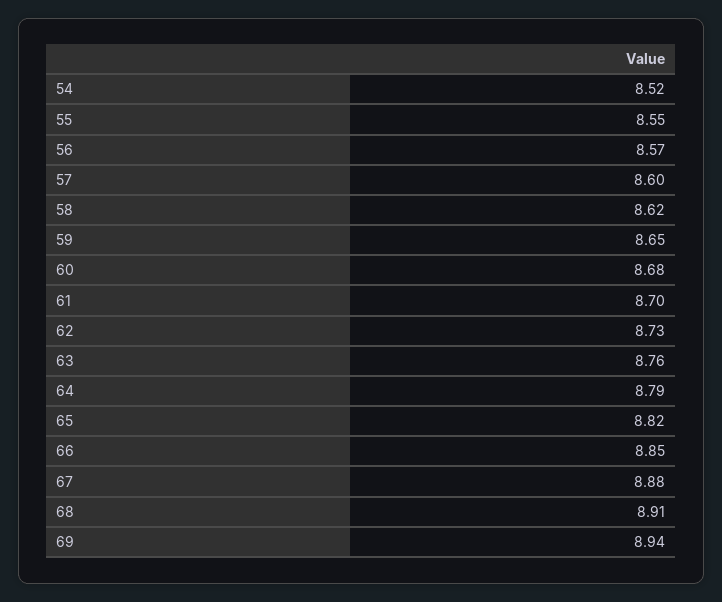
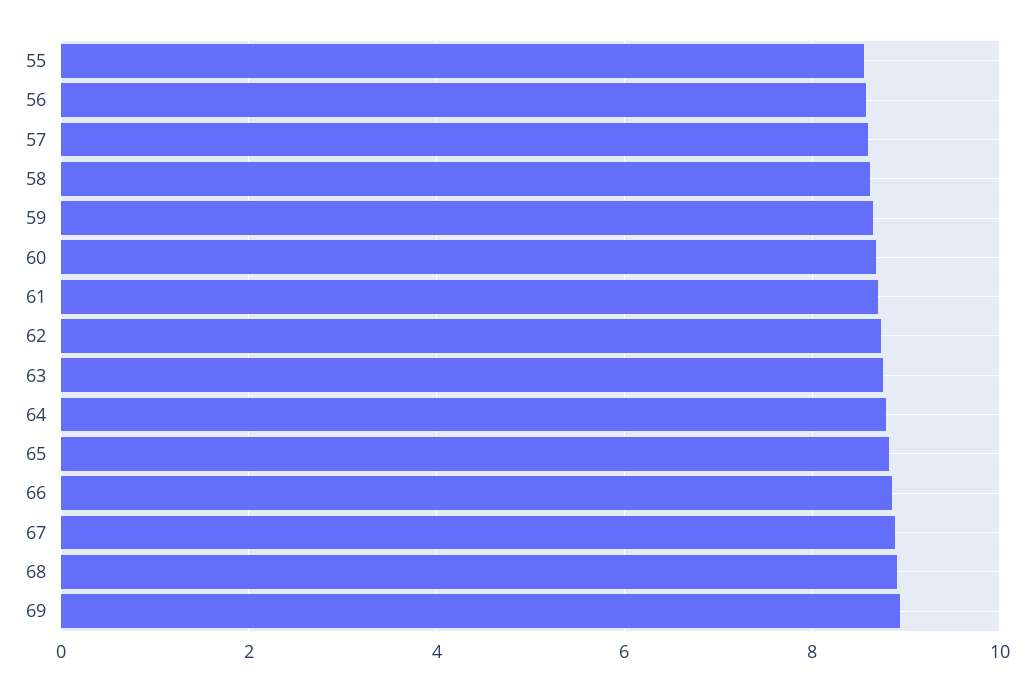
54: 8.52 -> none

